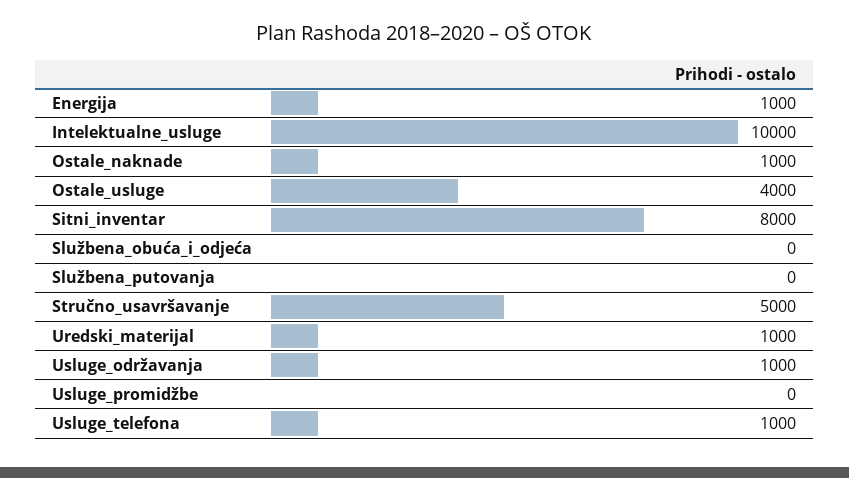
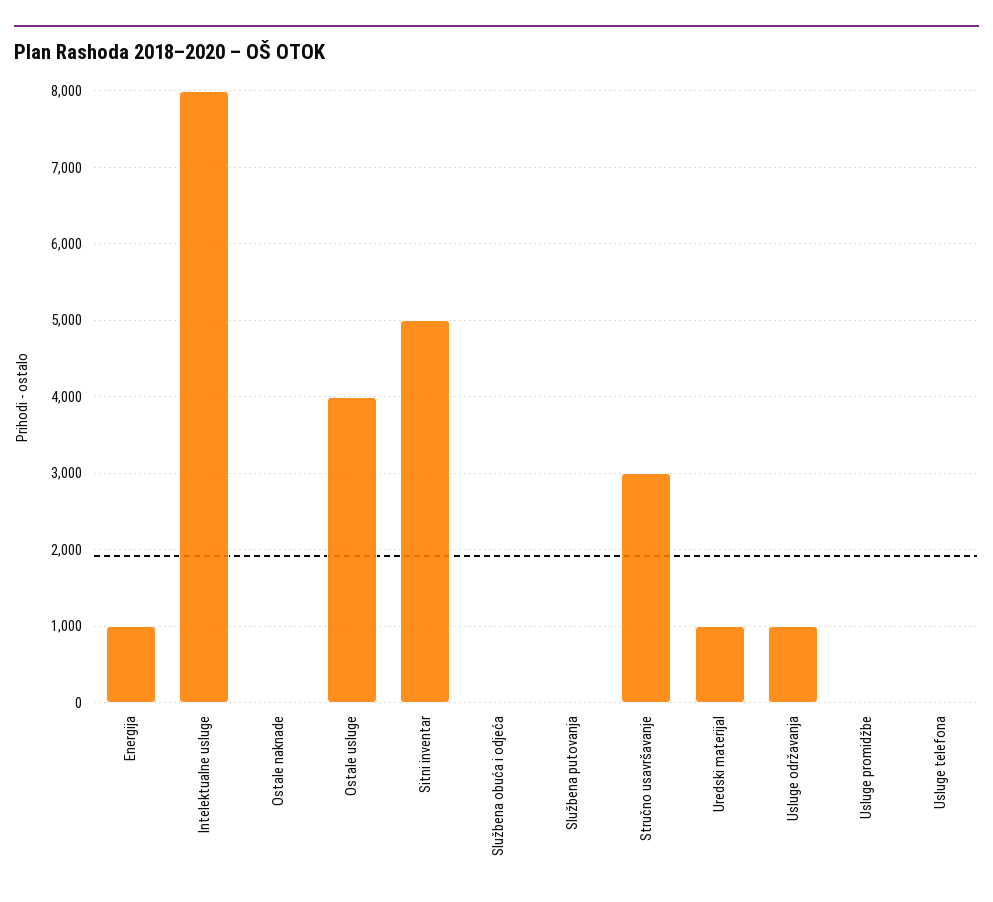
Intelektualne_usluge: 10000 -> 8000
Ostale_naknade: 1000 -> 0
Sitni_inventar: 8000 -> 5000
Stručno_usavršavanje: 5000 -> 3000
Usluge_telefona: 1000 -> 0

